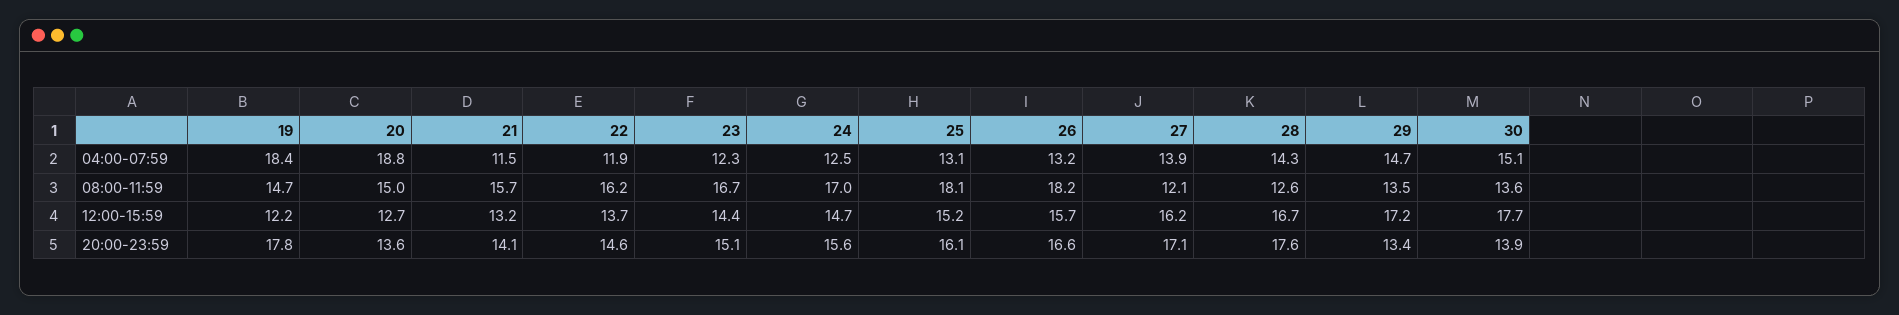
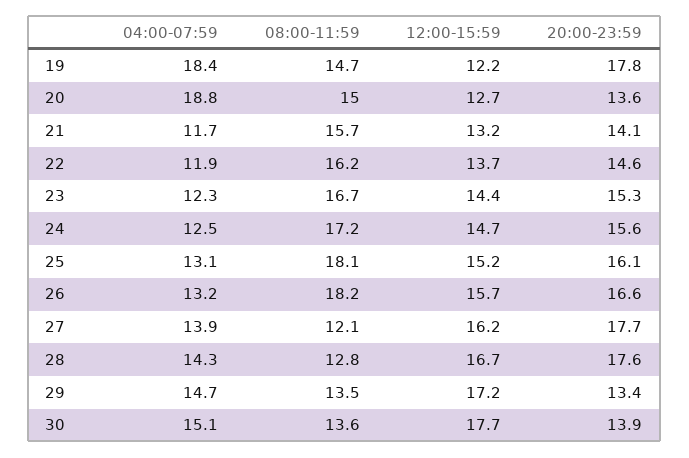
21, 04:00-07:59: 11.5 -> 11.7
24, 08:00-11:59: 17 -> 17.2
28, 08:00-11:59: 12.6 -> 12.8
23, 20:00-23:59: 15.1 -> 15.3
27, 20:00-23:59: 17.1 -> 17.7

